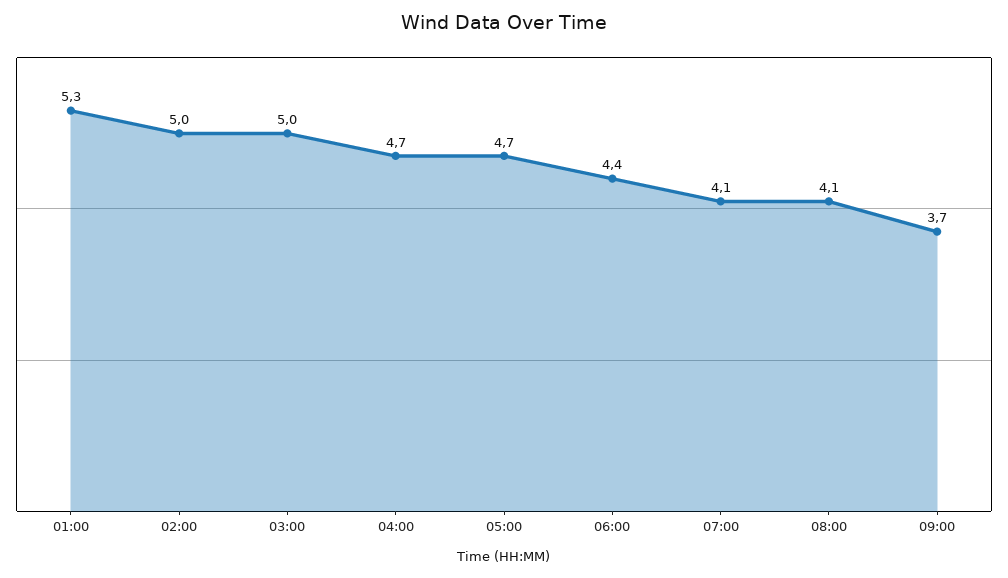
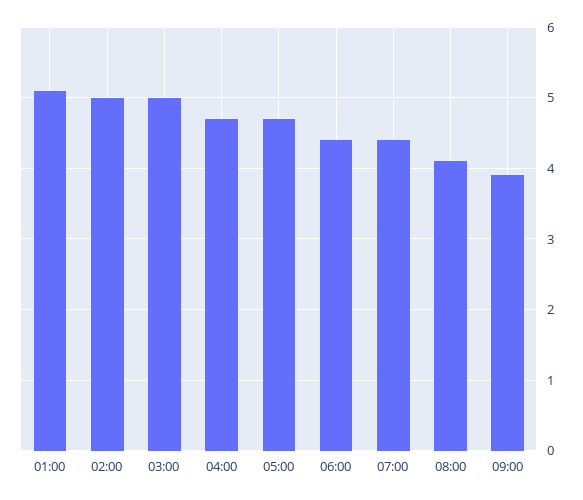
01:00: 5.3 -> 5.1
07:00: 4.1 -> 4.4
09:00: 3.7 -> 3.9

